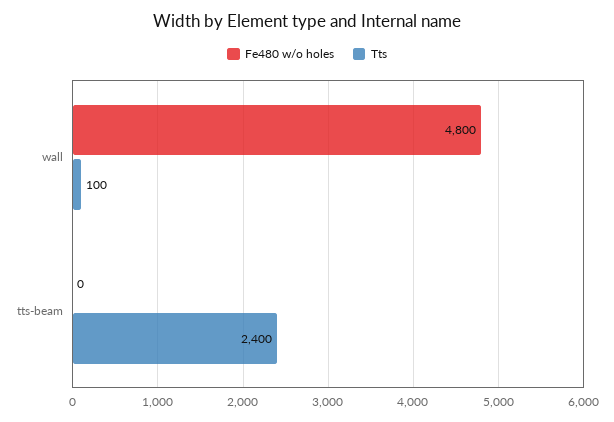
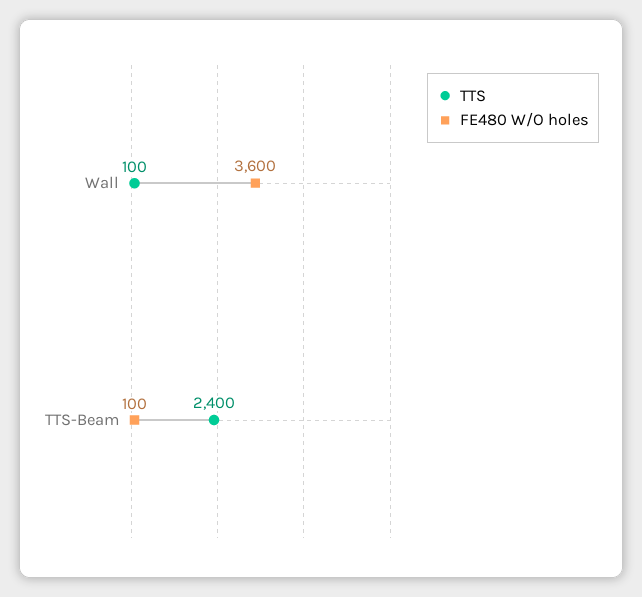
Fe480 w/o holes, wall: 4800 -> 3600
Fe480 w/o holes, tts-beam: 0 -> 100

